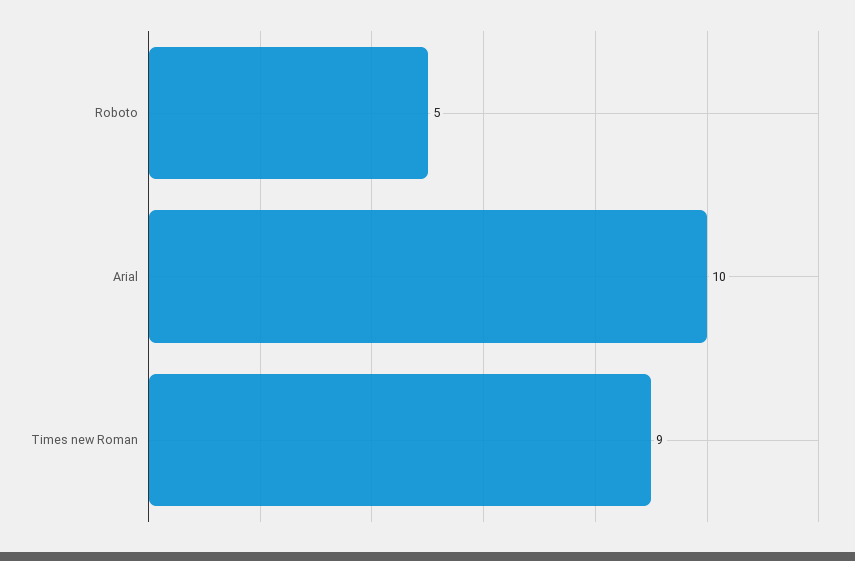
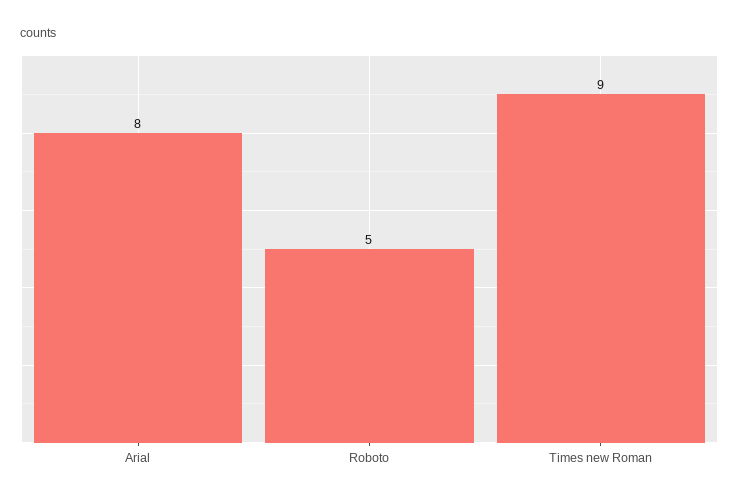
Arial: 10 -> 8

